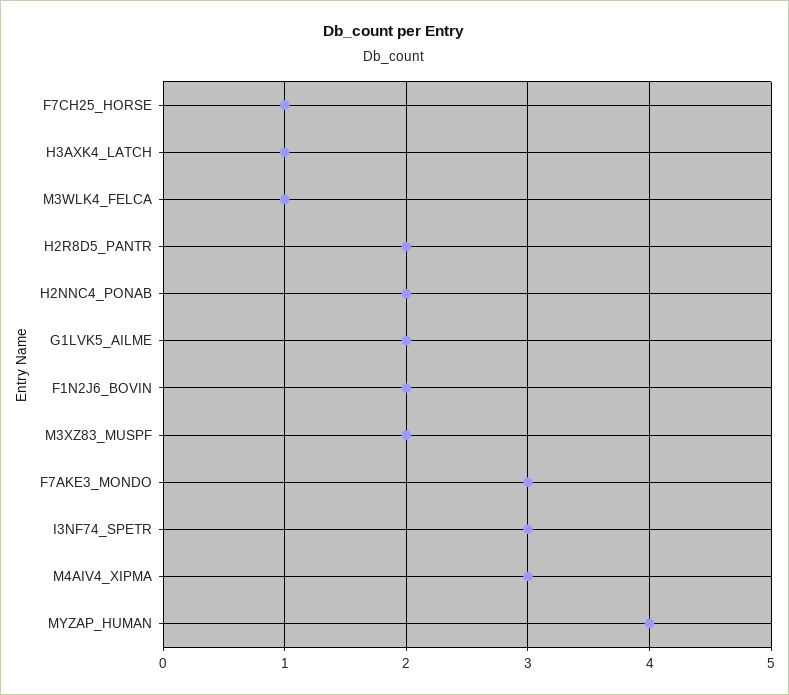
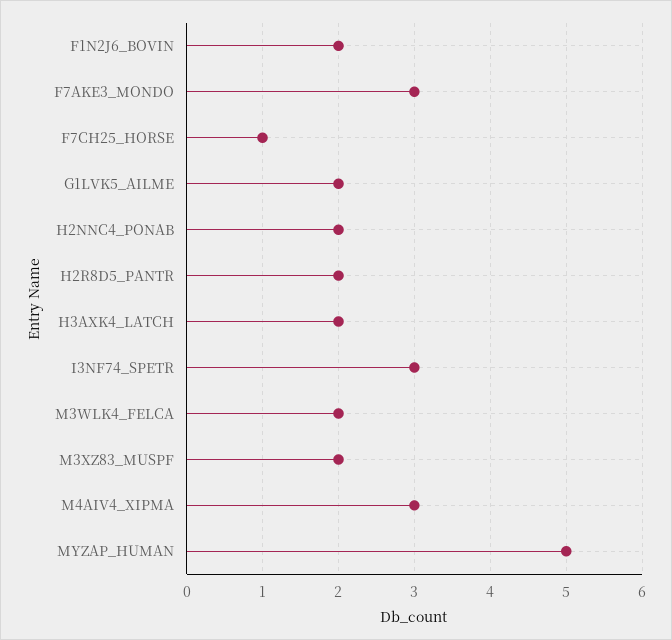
H3AXK4_LATCH: 1 -> 2
M3WLK4_FELCA: 1 -> 2
MYZAP_HUMAN: 4 -> 5

